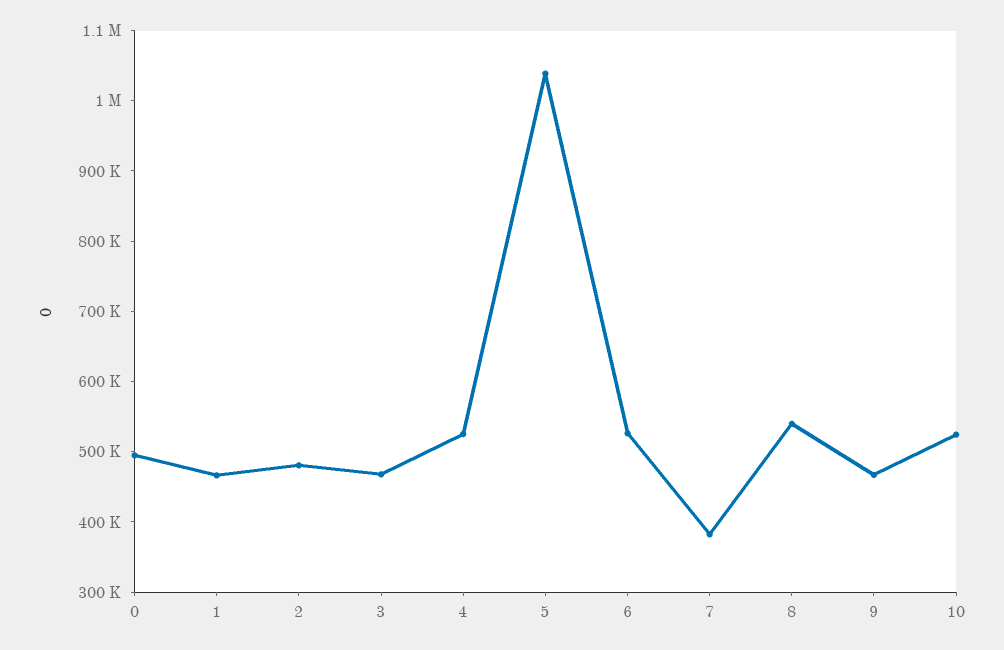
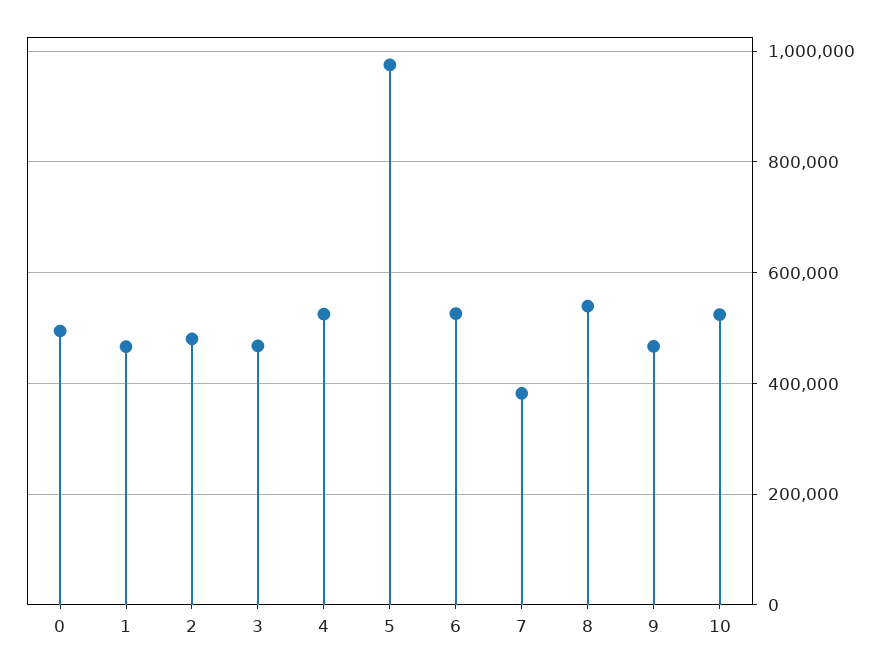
5: 1040000 -> 980000

